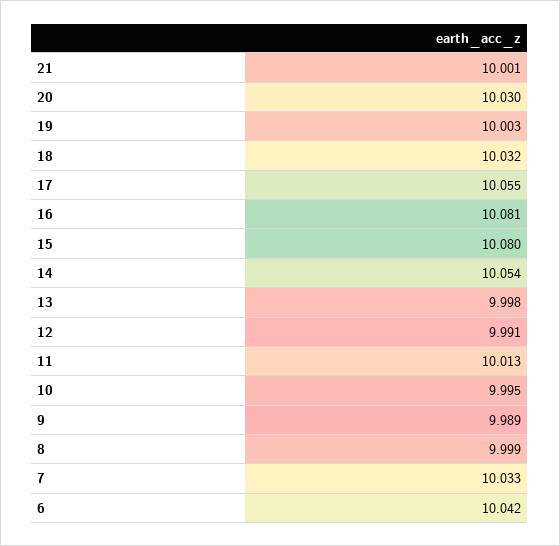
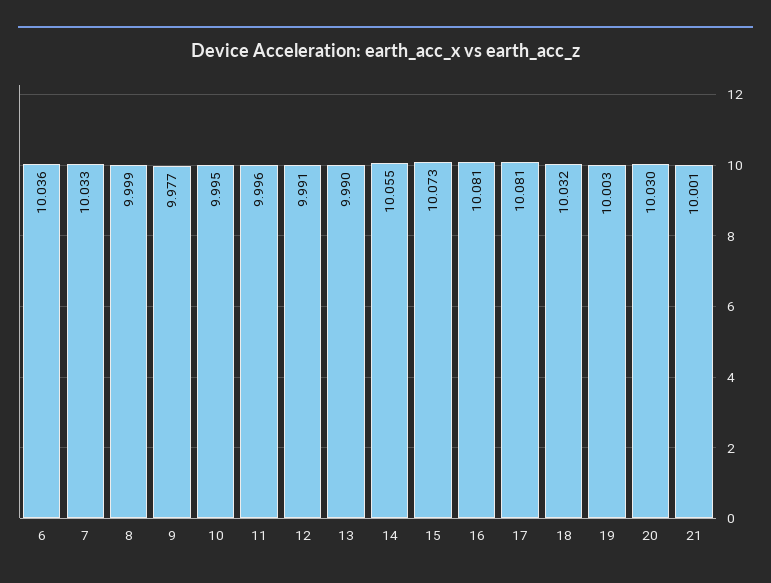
17: 10.055 -> 10.081
15: 10.08 -> 10.073
14: 10.054 -> 10.055
13: 9.998 -> 9.99
11: 10.013 -> 9.996
9: 9.989 -> 9.977
6: 10.042 -> 10.036

